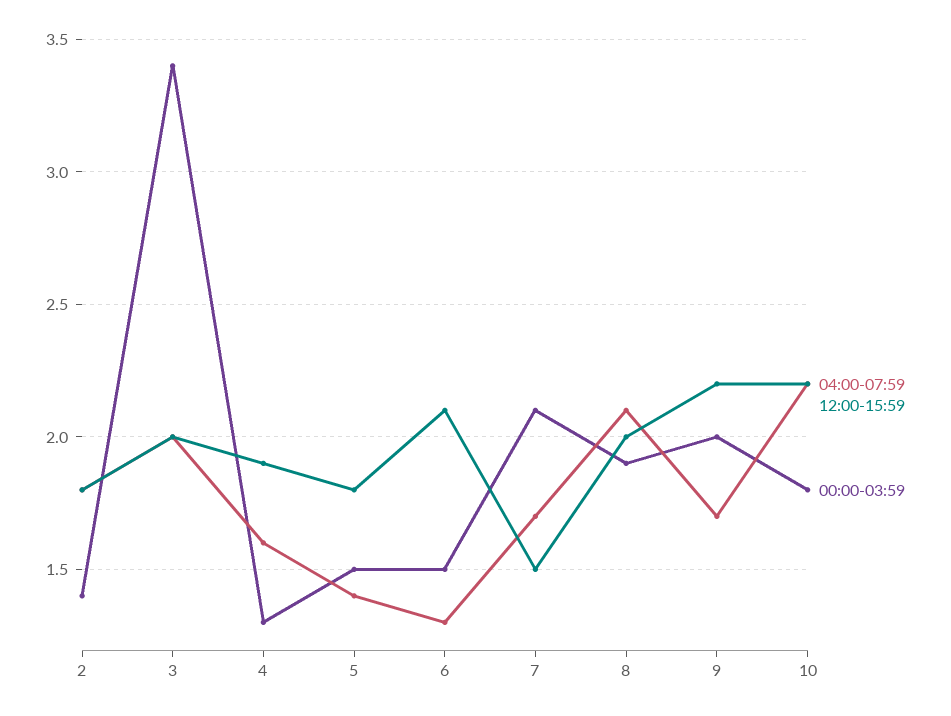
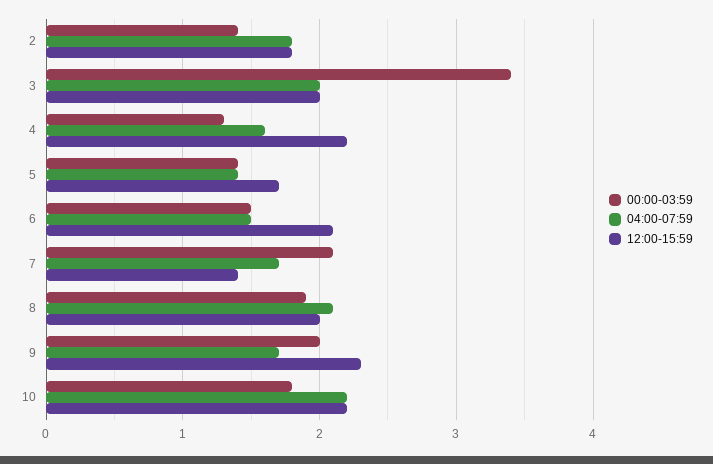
12:00-15:59, 4: 1.9 -> 2.2
12:00-15:59, 5: 1.8 -> 1.7
00:00-03:59, 5: 1.5 -> 1.4
04:00-07:59, 6: 1.3 -> 1.5
12:00-15:59, 7: 1.5 -> 1.4
12:00-15:59, 9: 2.2 -> 2.3

